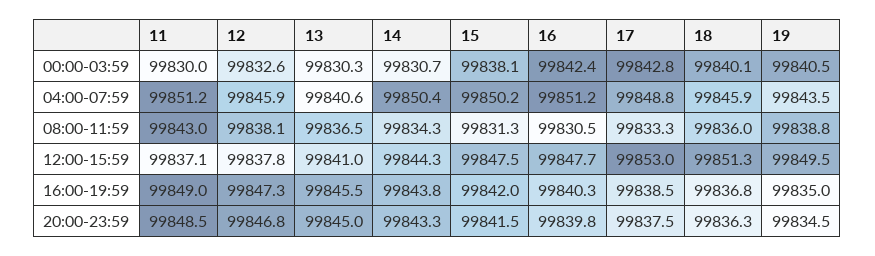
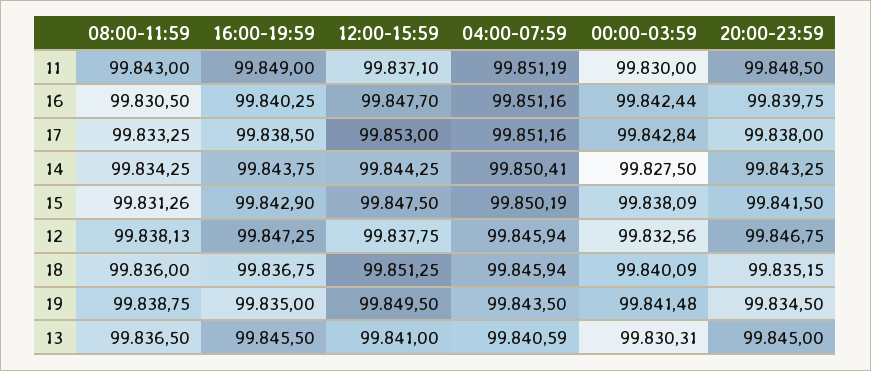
14, 00:00-03:59: 99830.7 -> 99827.5
19, 00:00-03:59: 99840.5 -> 99841.48
17, 04:00-07:59: 99848.8 -> 99851.16
15, 16:00-19:59: 99842 -> 99842.9
17, 20:00-23:59: 99837.5 -> 99838
18, 20:00-23:59: 99836.3 -> 99835.15

